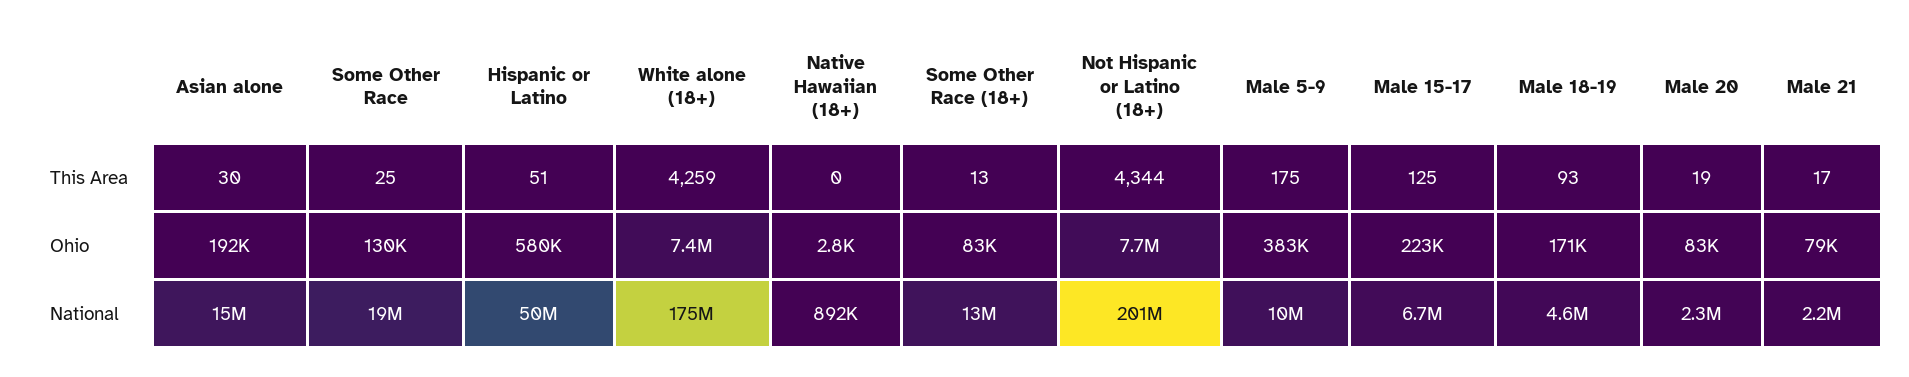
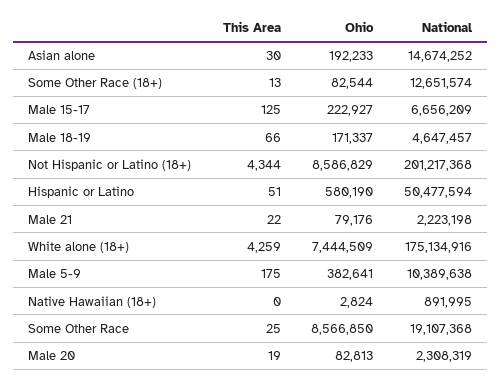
Male 18-19, This Area: 93 -> 66
Male 21, This Area: 17 -> 22
Some Other Race, Ohio: 130000 -> 8566850
Not Hispanic or Latino (18+), Ohio: 7700000 -> 8586829

